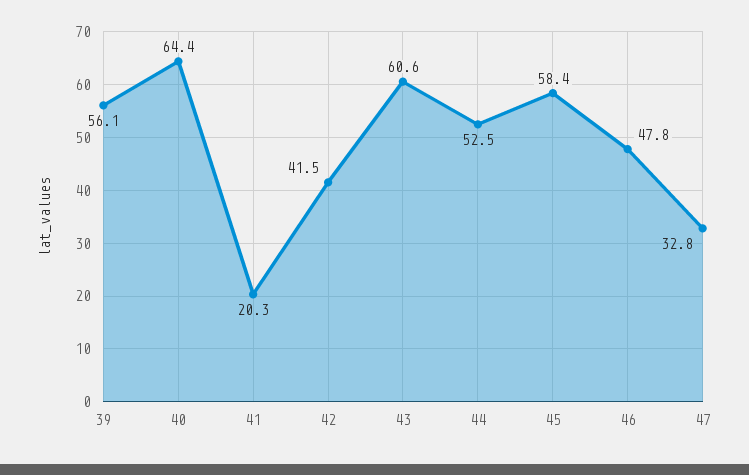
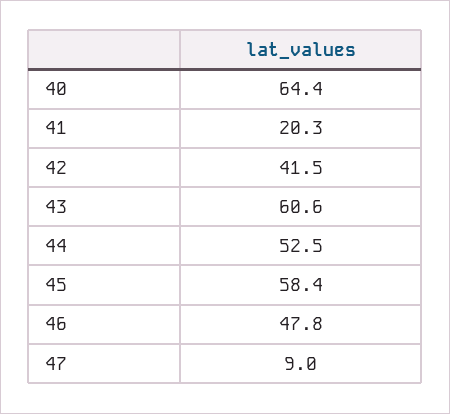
39: 56.1 -> none
47: 32.8 -> 9

